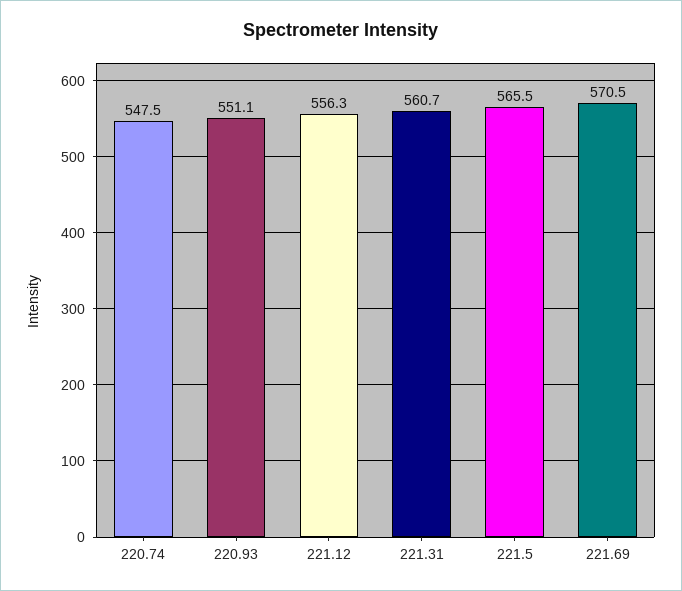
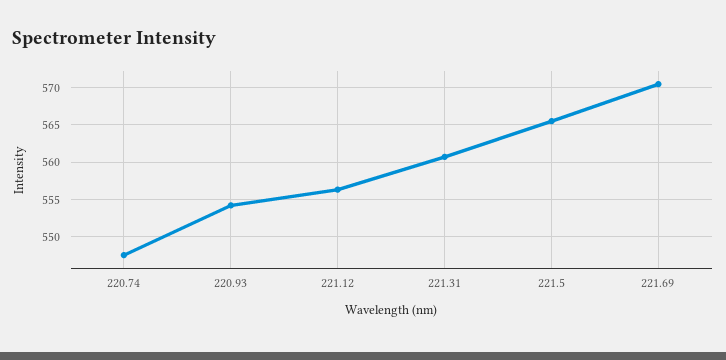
220.93: 551.1 -> 554

